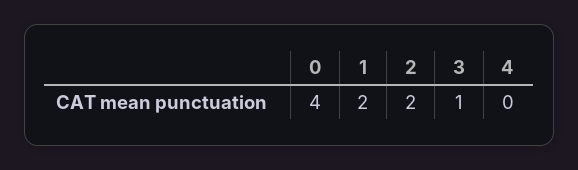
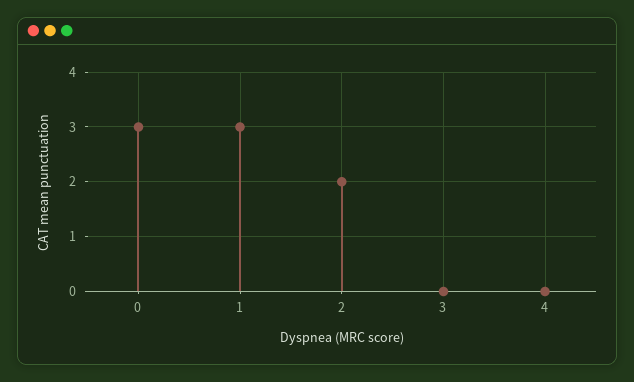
0: 4 -> 3
1: 2 -> 3
3: 1 -> 0

